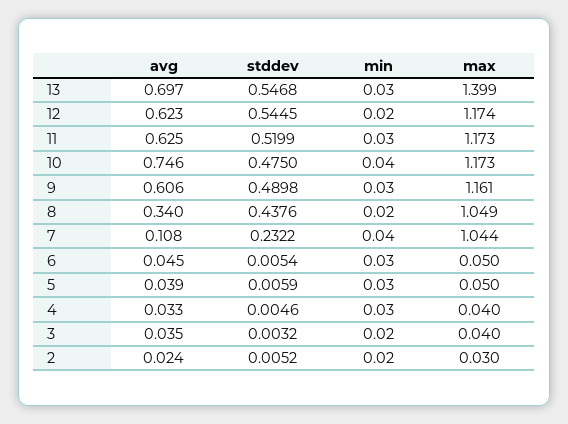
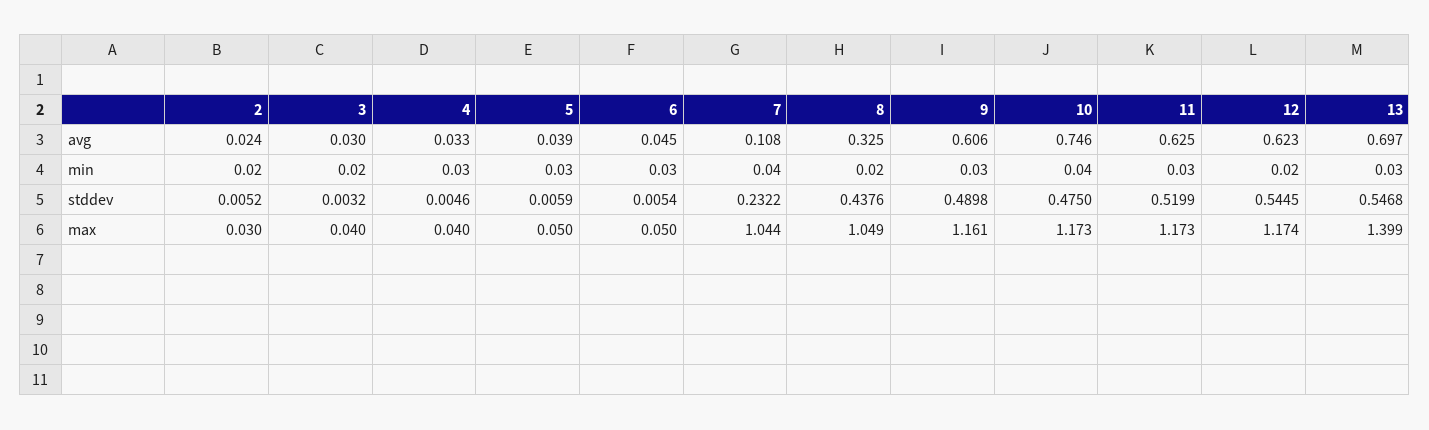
avg, 8: 0.34 -> 0.325
avg, 3: 0.035 -> 0.03

